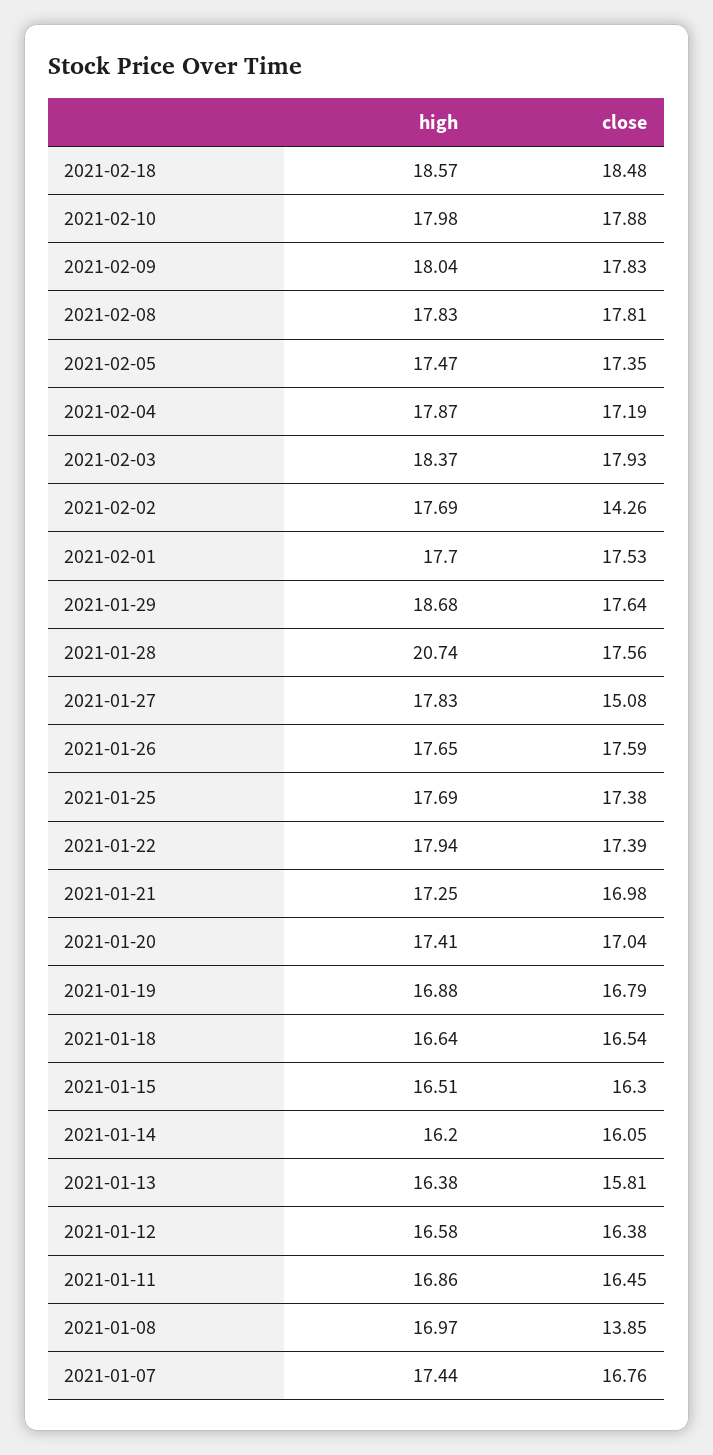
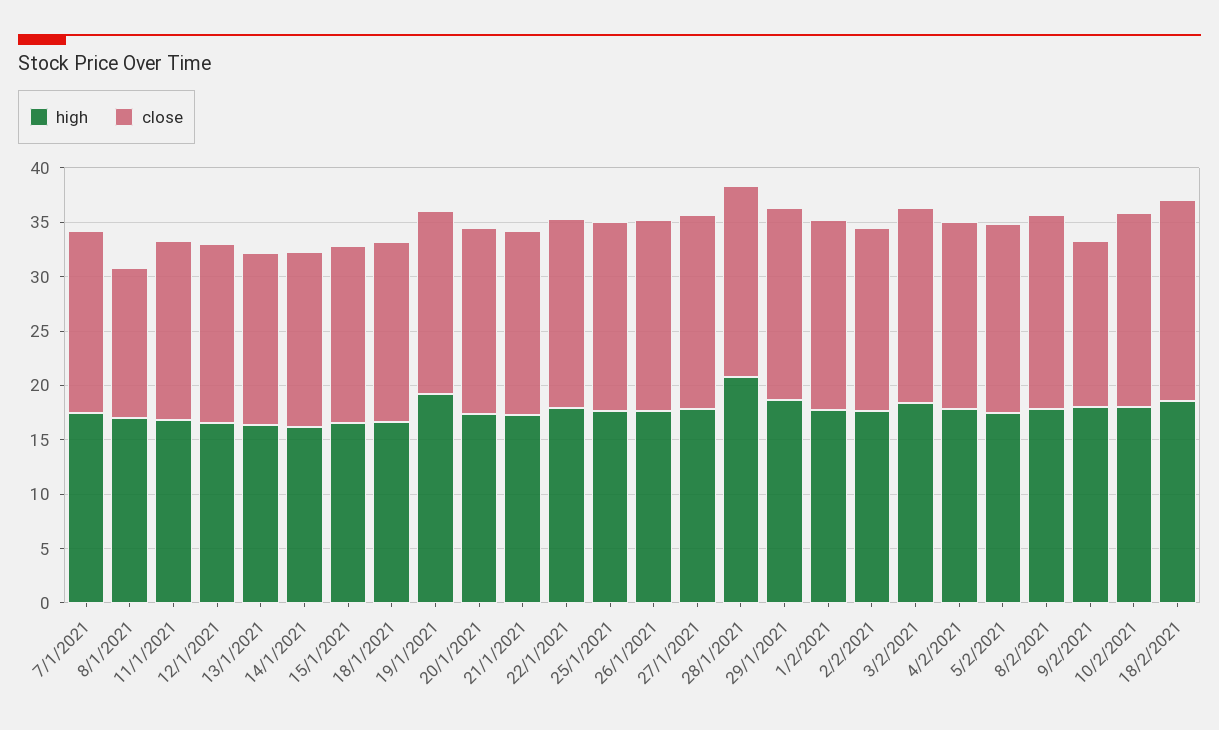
close, 2021-02-09: 17.83 -> 15
close, 2021-02-02: 14.26 -> 17
close, 2021-01-27: 15.08 -> 18
high, 2021-01-19: 16.88 -> 19

